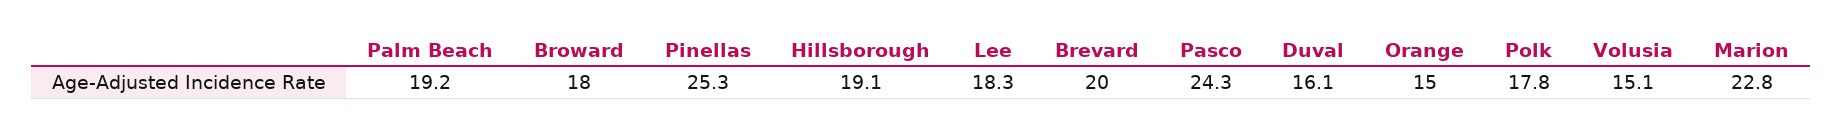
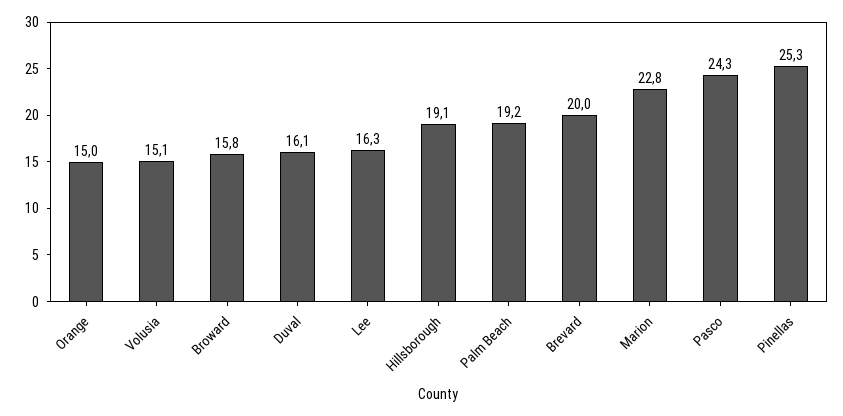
Broward: 18 -> 15.8
Lee: 18.3 -> 16.3
Polk: 17.8 -> none

